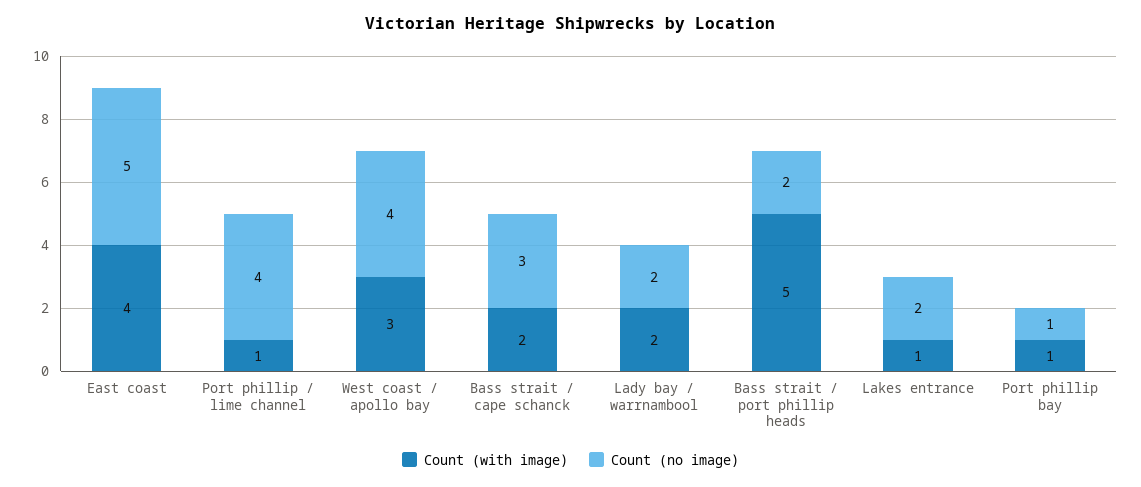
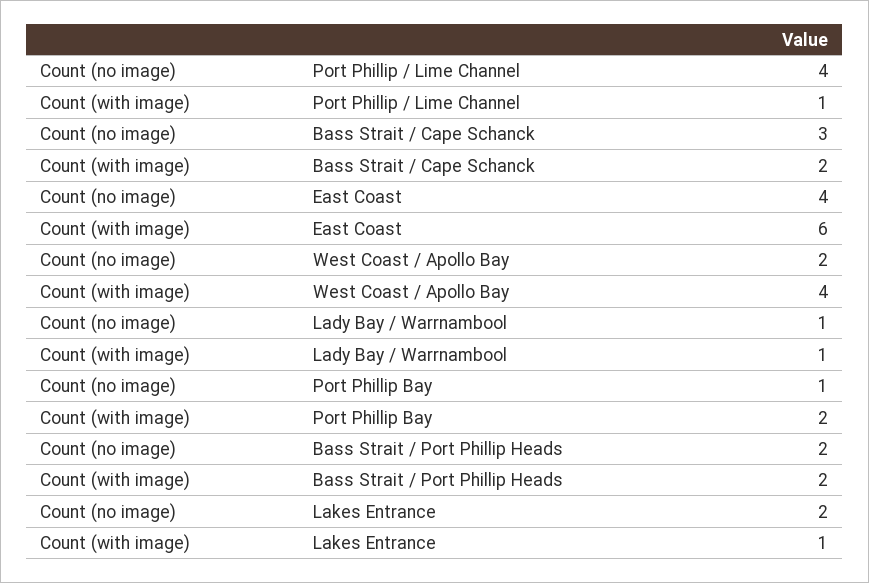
Count (with image), East coast: 4 -> 6
Count (no image), East coast: 5 -> 4
Count (with image), West coast / apollo bay: 3 -> 4
Count (no image), West coast / apollo bay: 4 -> 2
Count (with image), Lady bay / warrnambool: 2 -> 1
Count (no image), Lady bay / warrnambool: 2 -> 1
Count (with image), Bass strait / port phillip heads: 5 -> 2
Count (with image), Port phillip bay: 1 -> 2

